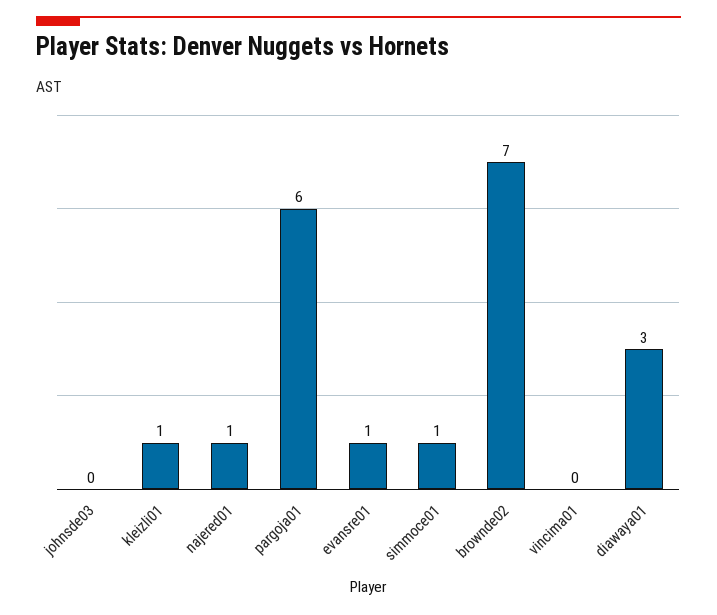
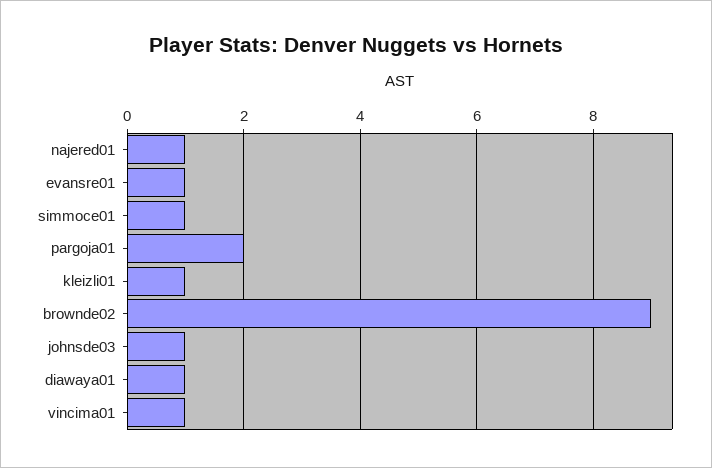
johnsde03: 0 -> 1
pargoja01: 6 -> 2
brownde02: 7 -> 9
vincima01: 0 -> 1
diawaya01: 3 -> 1

